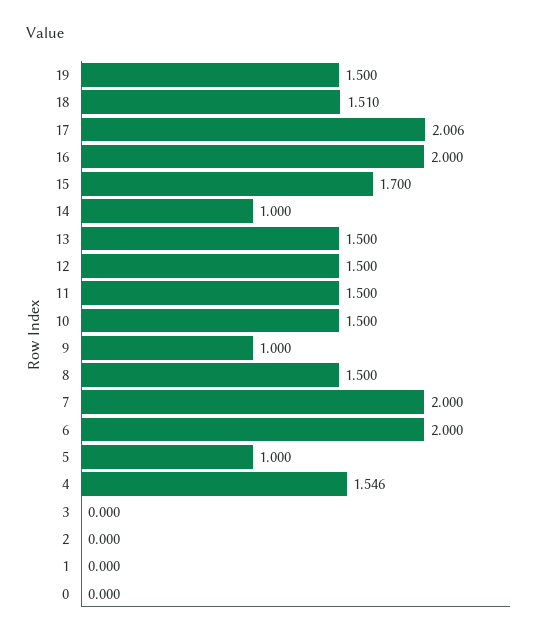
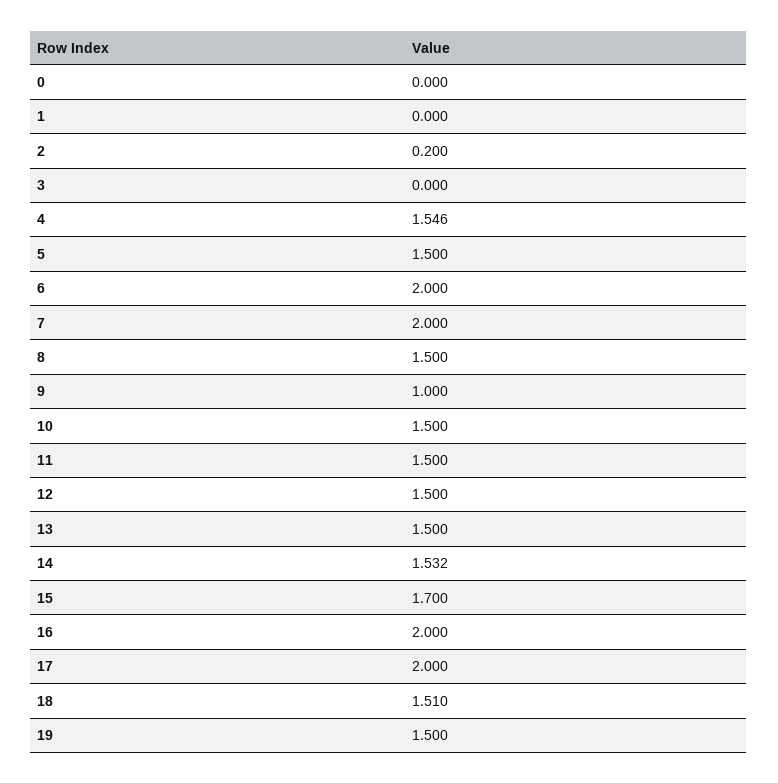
17: 2.006 -> 2
14: 1 -> 1.532
5: 1 -> 1.5
2: 0 -> 0.2

